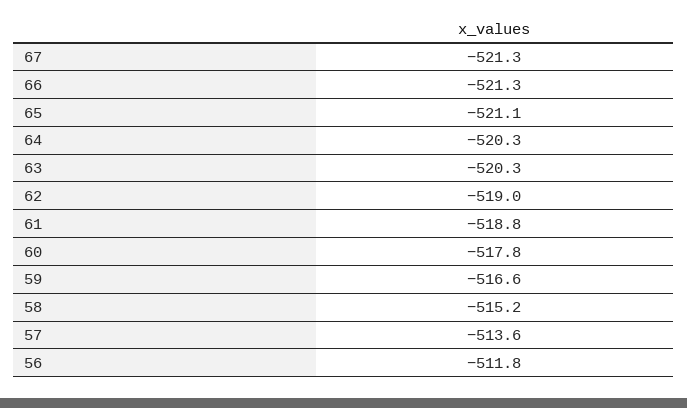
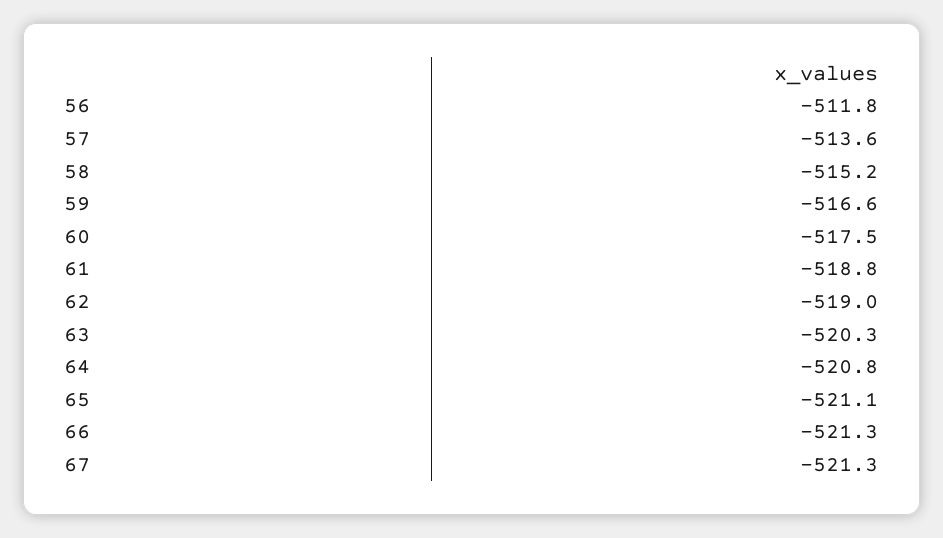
64: -520.3 -> -520.8
60: -517.8 -> -517.5

